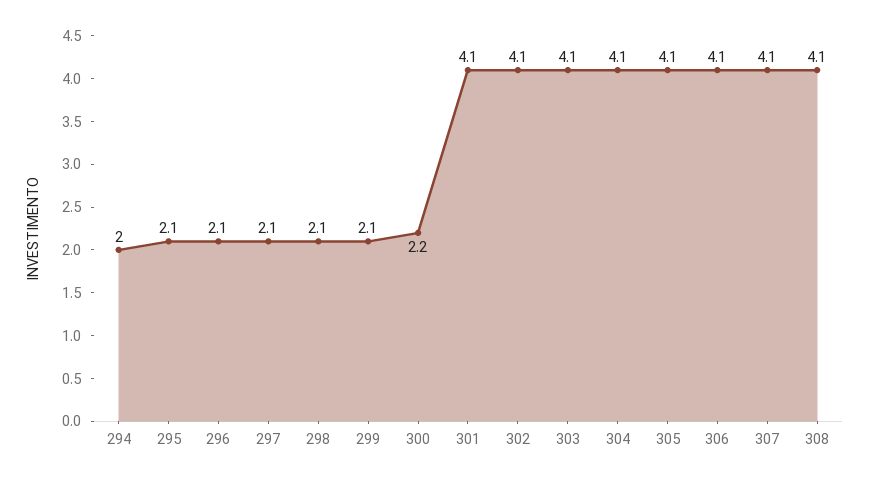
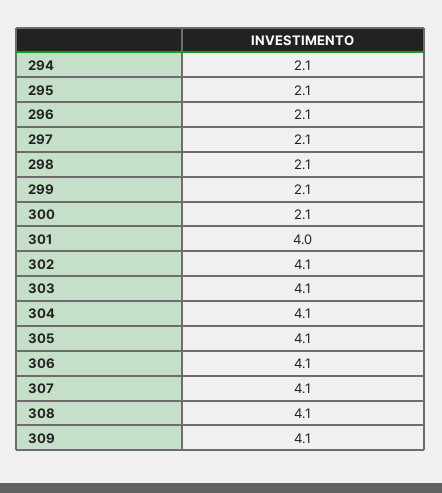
294: 2 -> 2.1
300: 2.2 -> 2.1
301: 4.1 -> 4
309: none -> 4.1

